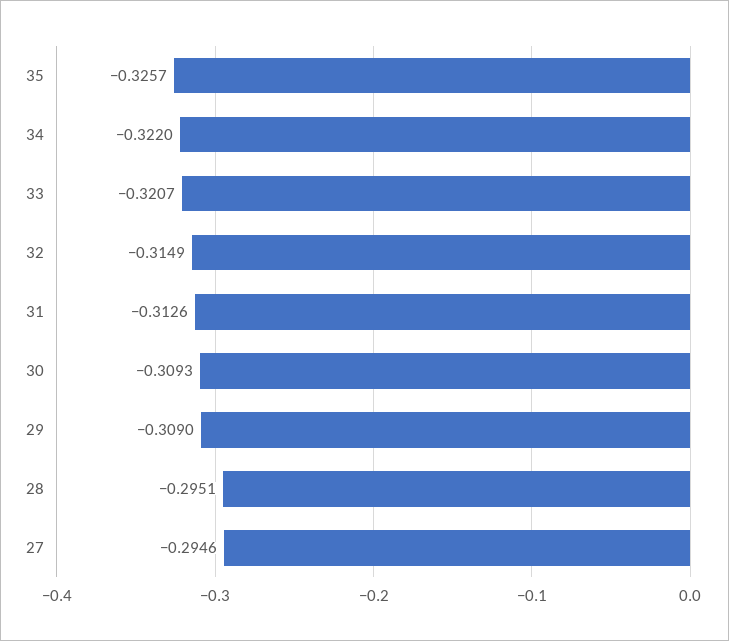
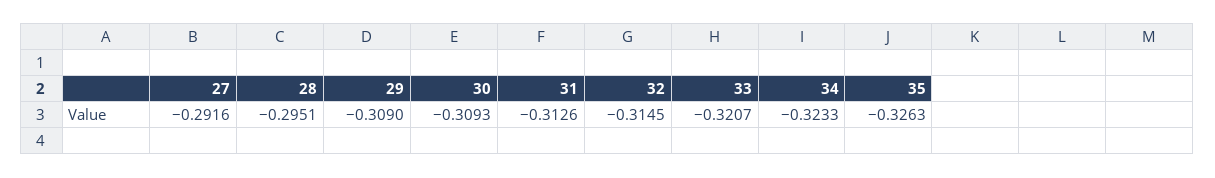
35: -0.3257 -> -0.3263
34: -0.322 -> -0.3233
32: -0.3149 -> -0.3145
27: -0.2946 -> -0.2916

